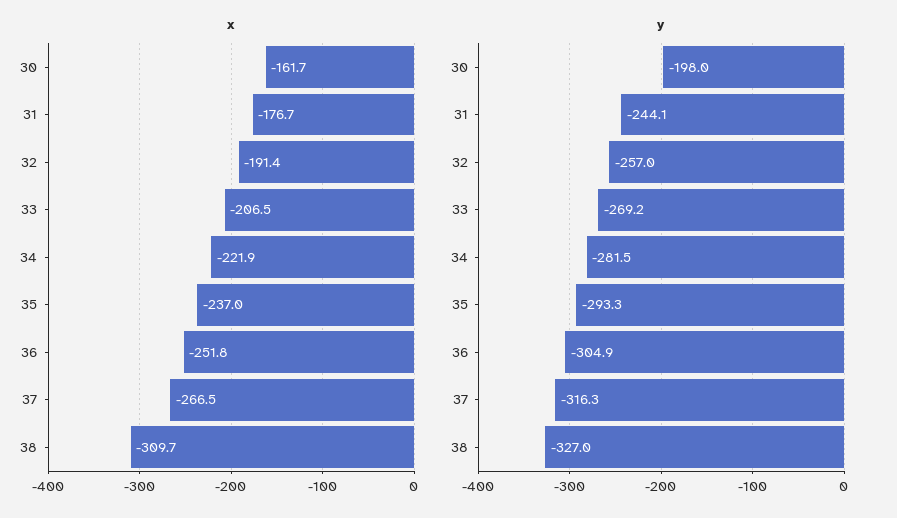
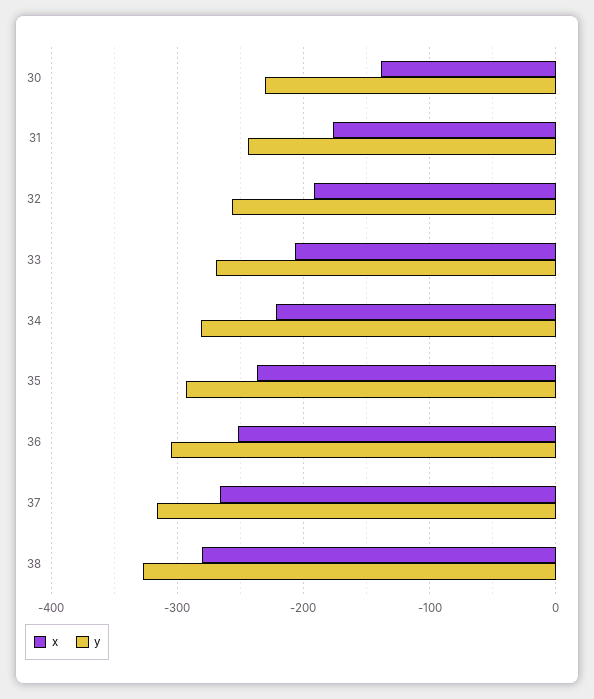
x, 30: -161.7 -> -140
x, 38: -309.7 -> -280
y, 30: -198 -> -230

